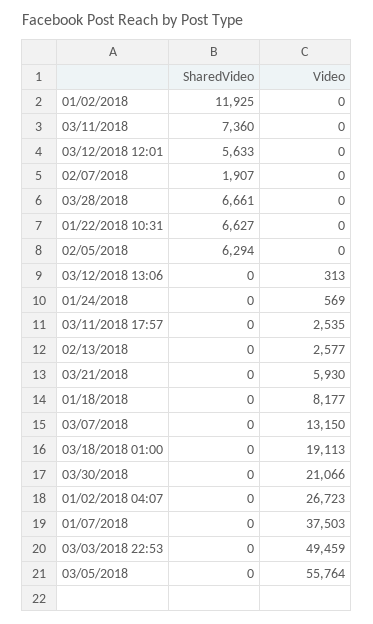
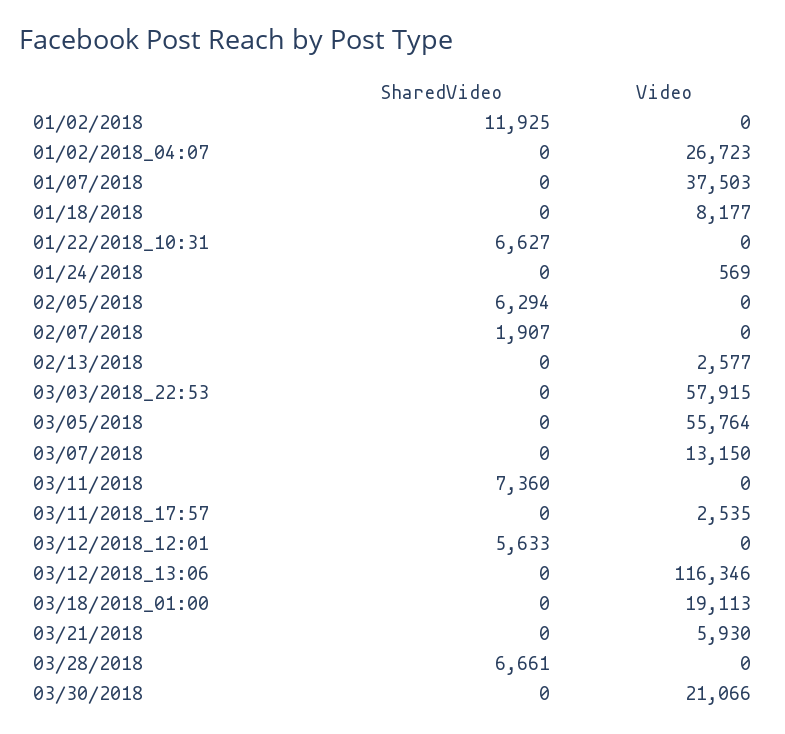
Video, 03/12/2018 13:06: 313 -> 116346
Video, 03/03/2018 22:53: 49459 -> 57915

